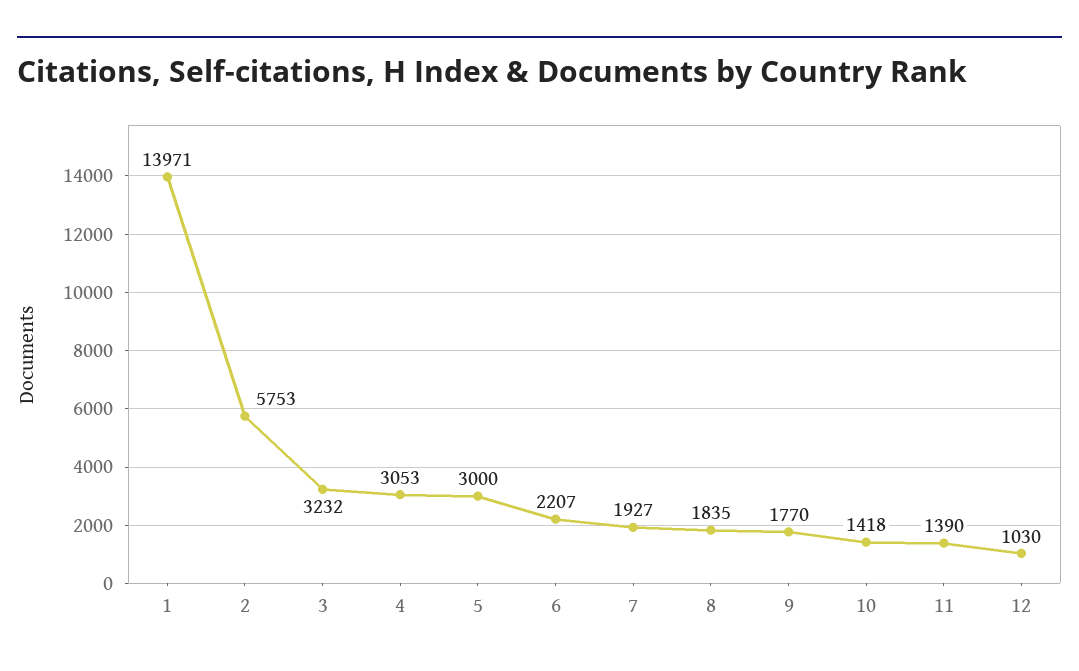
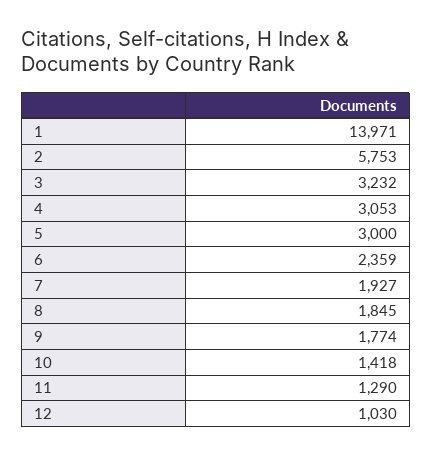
6: 2207 -> 2359
8: 1835 -> 1845
9: 1770 -> 1774
11: 1390 -> 1290

